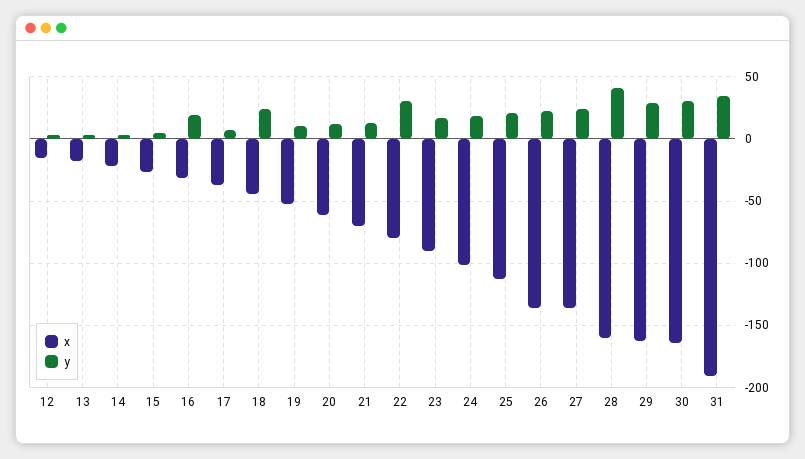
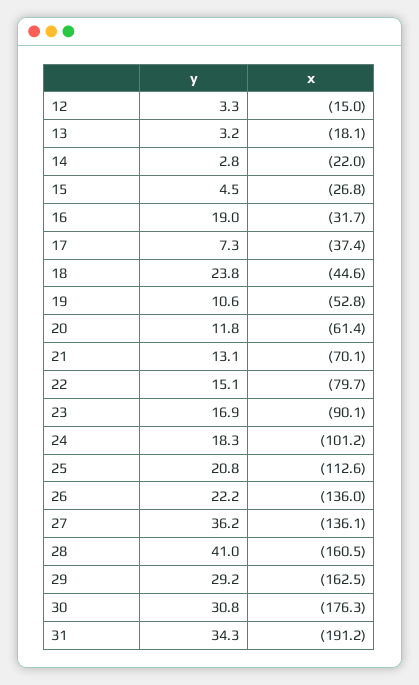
y, 22: 30 -> 15.1
y, 27: 25 -> 36.2
x, 30: -165 -> -176.3

